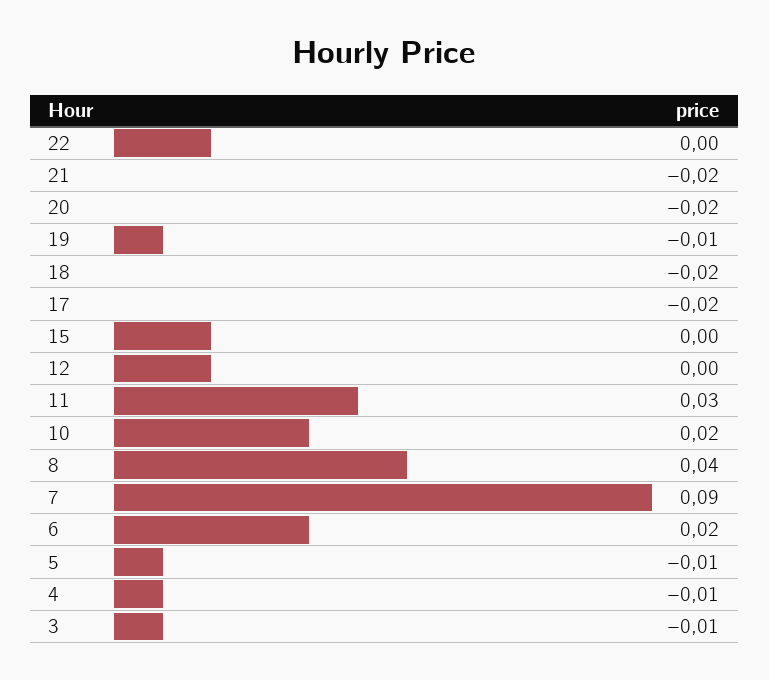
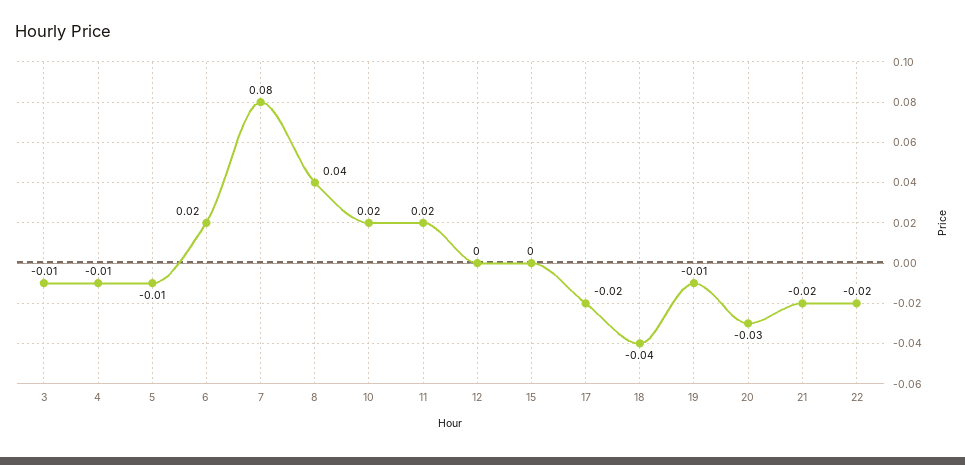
22: 0 -> -0.02
20: -0.02 -> -0.03
18: -0.02 -> -0.04
11: 0.03 -> 0.02
7: 0.09 -> 0.08

